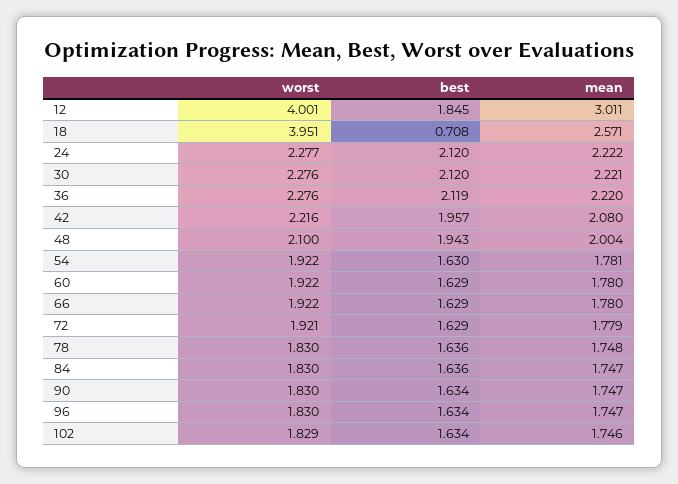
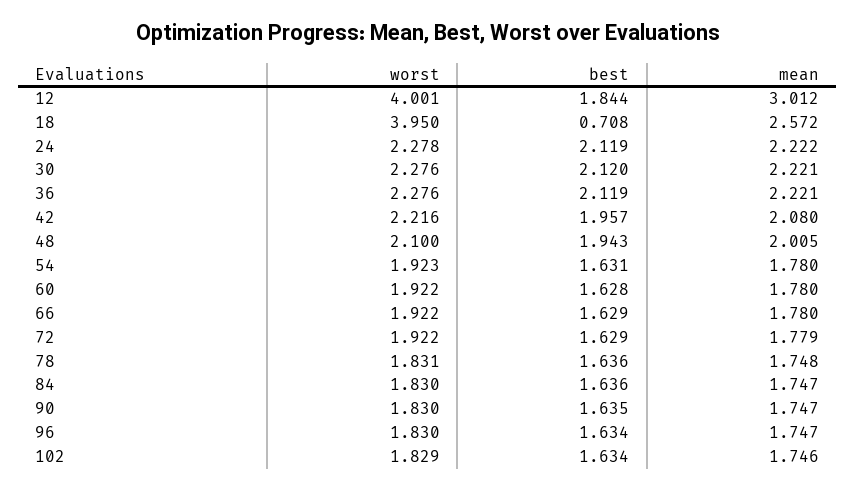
best, 12: 1.845 -> 1.844
mean, 12: 3.011 -> 3.012
worst, 18: 3.951 -> 3.95
mean, 18: 2.571 -> 2.572
worst, 24: 2.277 -> 2.278
best, 24: 2.12 -> 2.119
mean, 36: 2.22 -> 2.221
mean, 48: 2.004 -> 2.005
worst, 54: 1.922 -> 1.923
best, 54: 1.63 -> 1.631
mean, 54: 1.781 -> 1.78
best, 60: 1.629 -> 1.628
worst, 72: 1.921 -> 1.922
worst, 78: 1.83 -> 1.831
best, 90: 1.634 -> 1.635

